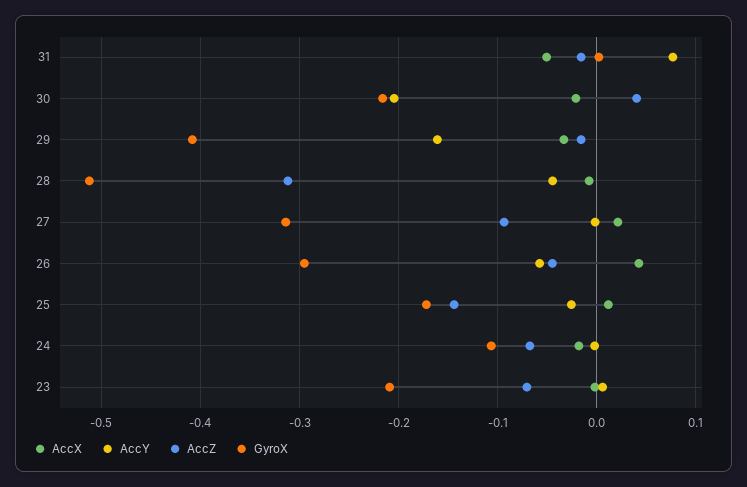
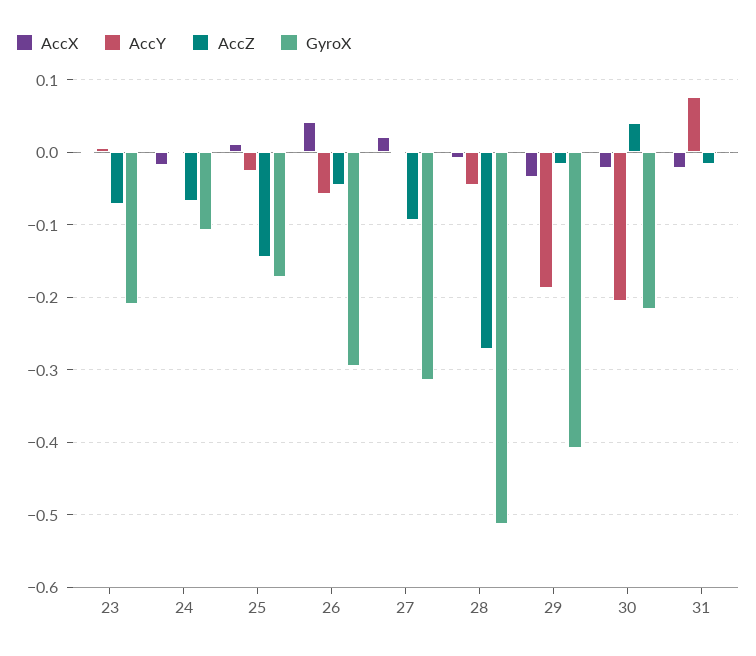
AccX, 31: -0.05 -> -0.02
AccY, 29: -0.16 -> -0.19
AccZ, 28: -0.31 -> -0.27

